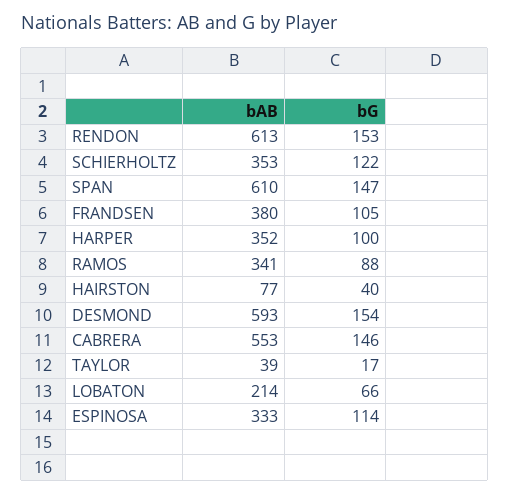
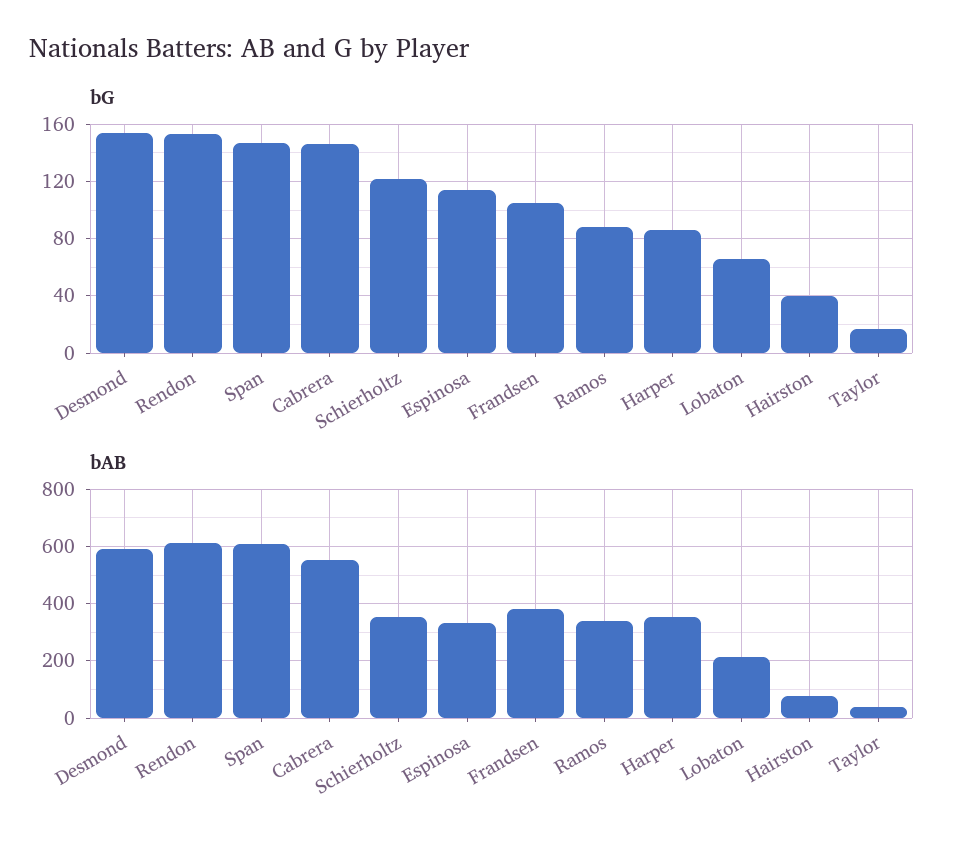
bG, HARPER: 100 -> 85

